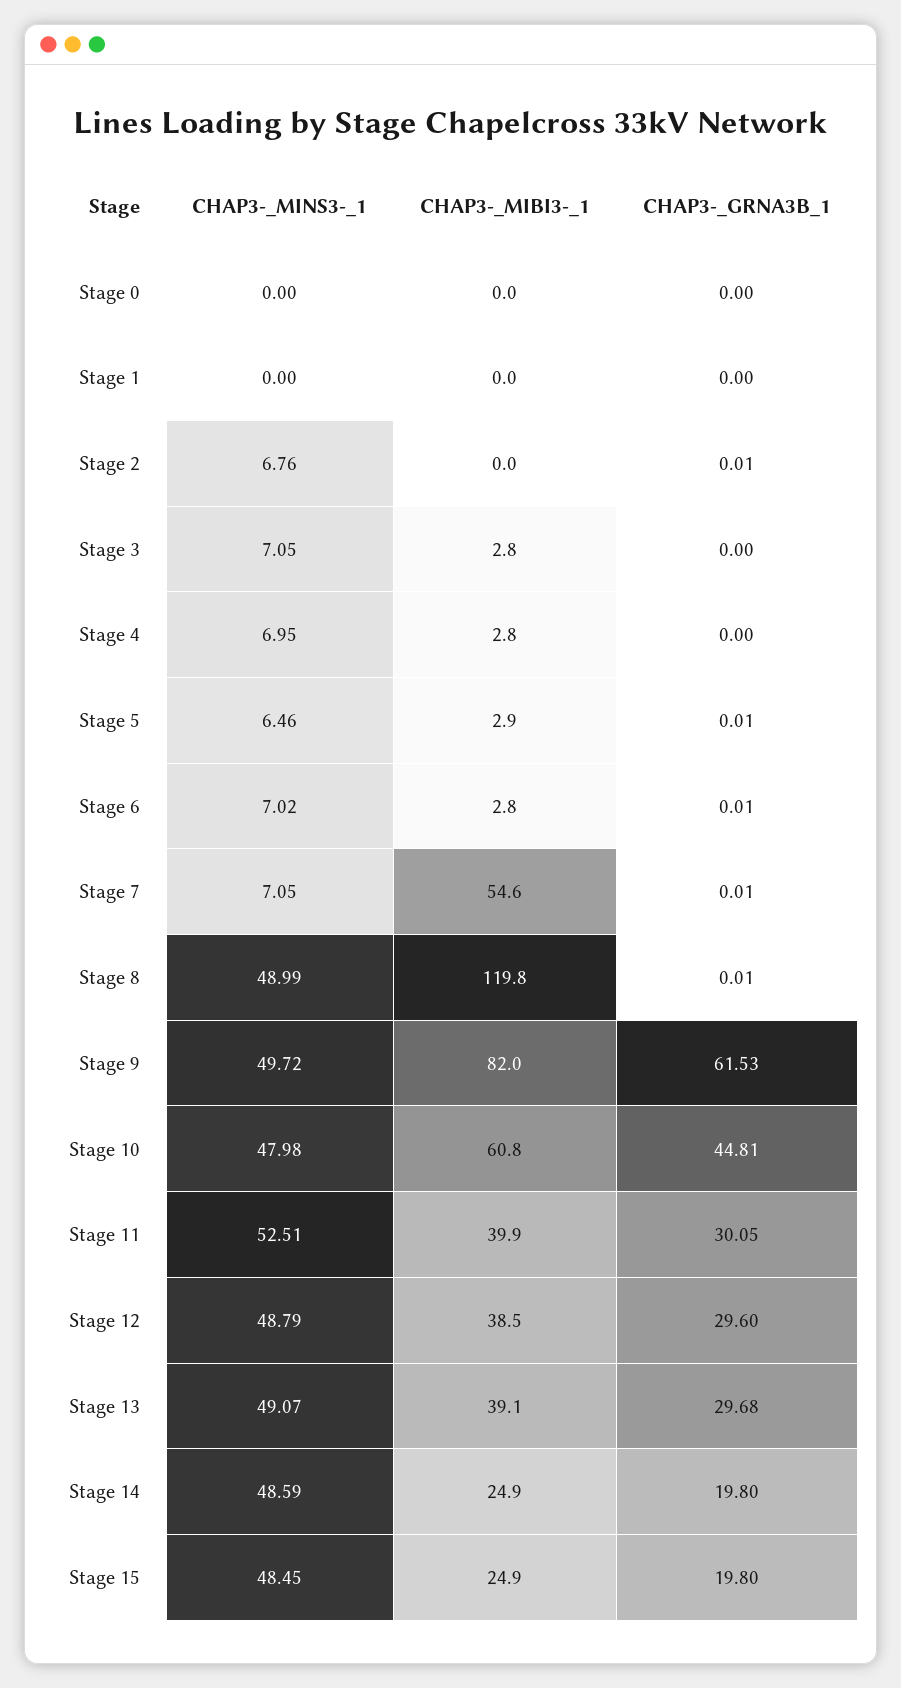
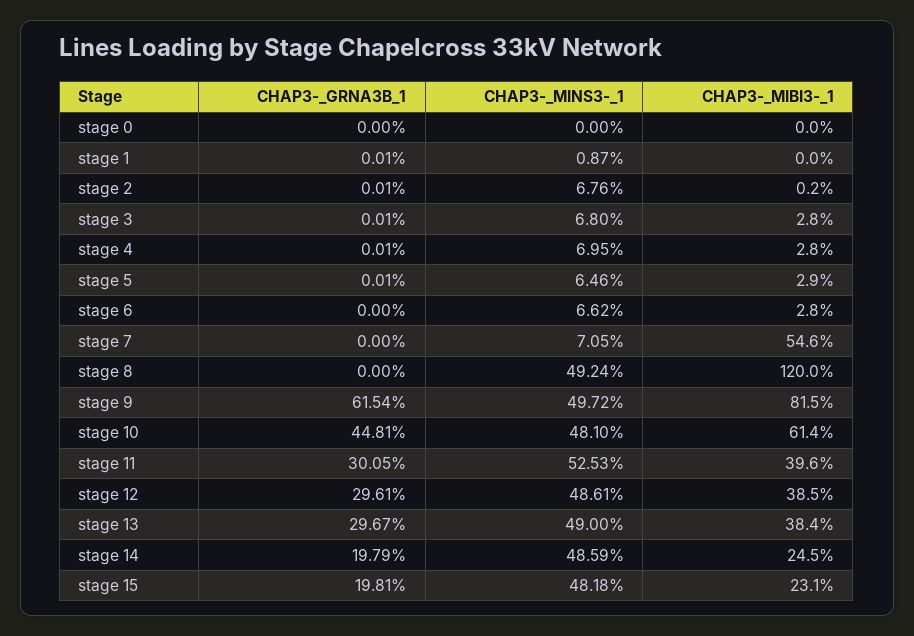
CHAP3-_MINS3-_1, Stage 1: 0 -> 0.87
CHAP3-_GRNA3B_1, Stage 1: 0 -> 0.01
CHAP3-_MIBI3-_1, Stage 2: 0 -> 0.2
CHAP3-_MINS3-_1, Stage 3: 7.05 -> 6.8
CHAP3-_GRNA3B_1, Stage 3: 0 -> 0.01
CHAP3-_GRNA3B_1, Stage 4: 0 -> 0.01
CHAP3-_MINS3-_1, Stage 6: 7.02 -> 6.62
CHAP3-_GRNA3B_1, Stage 6: 0.01 -> 0
CHAP3-_GRNA3B_1, Stage 7: 0.01 -> 0
CHAP3-_MINS3-_1, Stage 8: 48.99 -> 49.24
CHAP3-_MIBI3-_1, Stage 8: 119.8 -> 120
CHAP3-_GRNA3B_1, Stage 8: 0.01 -> 0
CHAP3-_MIBI3-_1, Stage 9: 82 -> 81.5
CHAP3-_GRNA3B_1, Stage 9: 61.53 -> 61.54
CHAP3-_MINS3-_1, Stage 10: 47.98 -> 48.1
CHAP3-_MIBI3-_1, Stage 10: 60.8 -> 61.4
CHAP3-_MINS3-_1, Stage 11: 52.51 -> 52.53
CHAP3-_MIBI3-_1, Stage 11: 39.9 -> 39.6
CHAP3-_MINS3-_1, Stage 12: 48.79 -> 48.61
CHAP3-_GRNA3B_1, Stage 12: 29.6 -> 29.61
CHAP3-_MINS3-_1, Stage 13: 49.07 -> 49
CHAP3-_MIBI3-_1, Stage 13: 39.1 -> 38.4
CHAP3-_GRNA3B_1, Stage 13: 29.68 -> 29.67
CHAP3-_MIBI3-_1, Stage 14: 24.9 -> 24.5
CHAP3-_GRNA3B_1, Stage 14: 19.8 -> 19.79
CHAP3-_MINS3-_1, Stage 15: 48.45 -> 48.18
CHAP3-_MIBI3-_1, Stage 15: 24.9 -> 23.1
CHAP3-_GRNA3B_1, Stage 15: 19.8 -> 19.81

